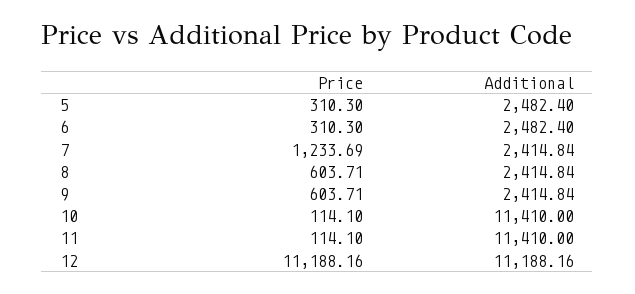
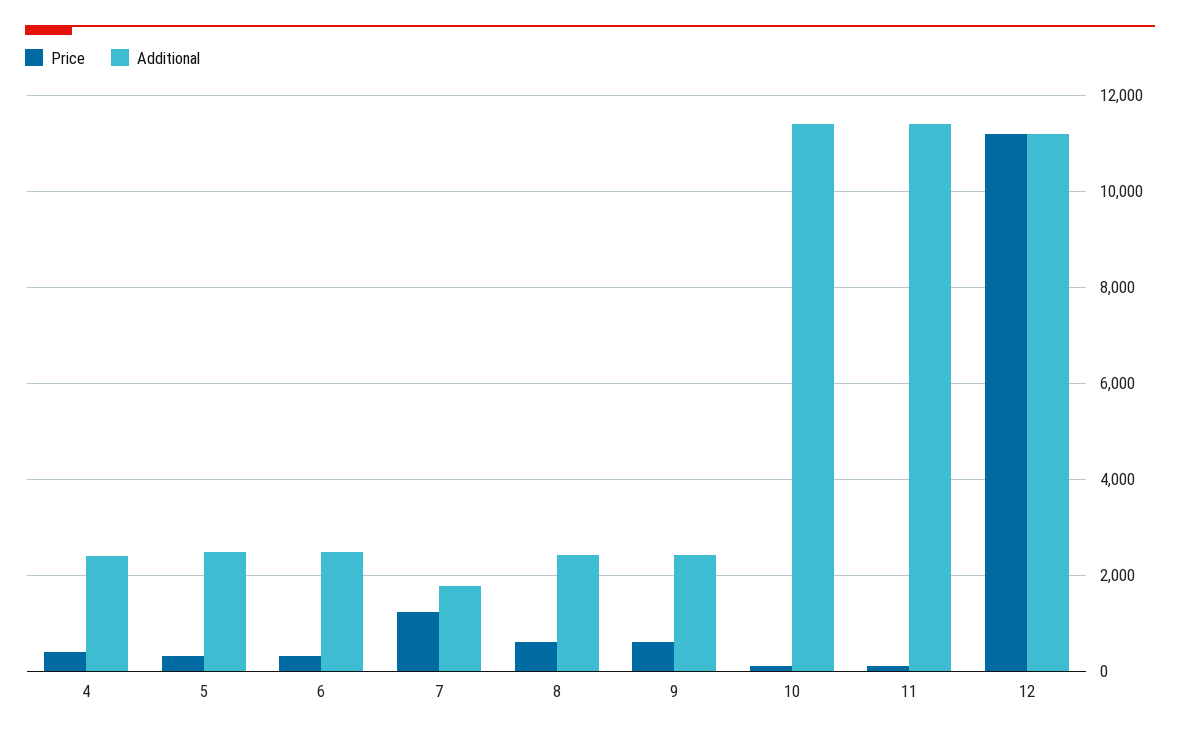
Additional, 7: 2414.84 -> 1800
Price, 4: none -> 400
Additional, 4: none -> 2400

